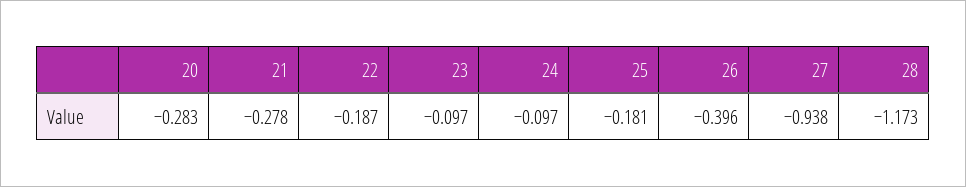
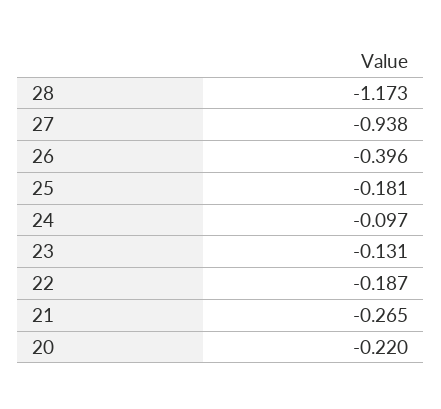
20: -0.283 -> -0.22
21: -0.278 -> -0.265
23: -0.097 -> -0.131

